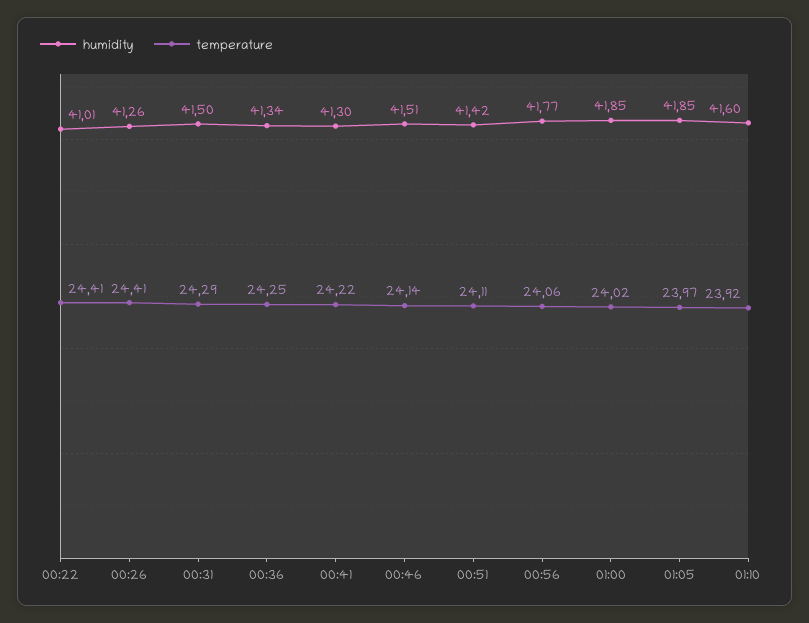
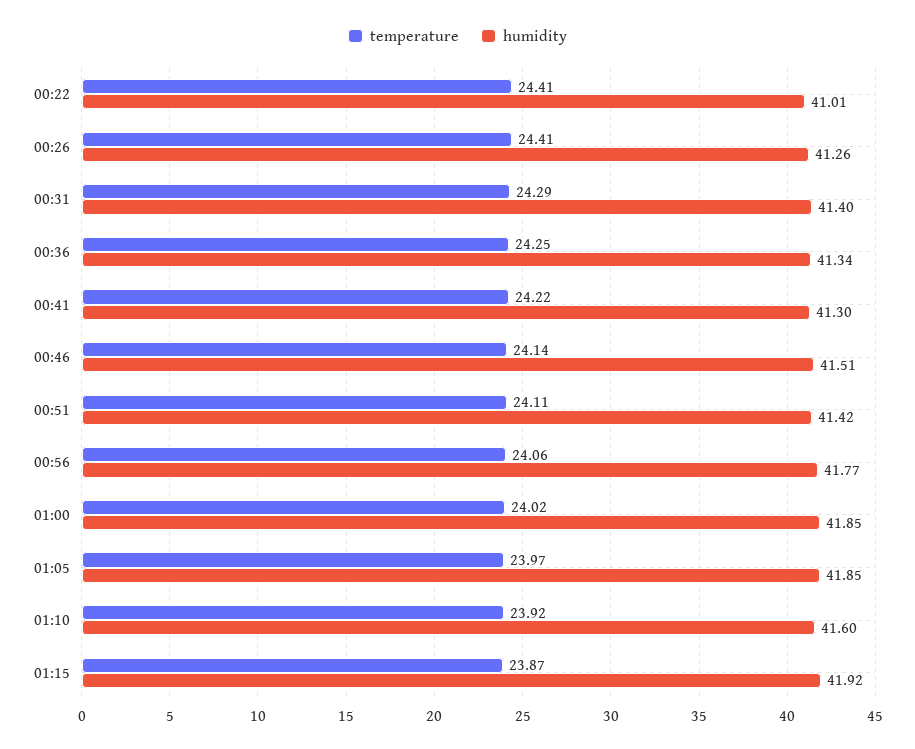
humidity, 00:31: 41.5 -> 41.4
temperature, 01:15: none -> 23.87
humidity, 01:15: none -> 41.92

